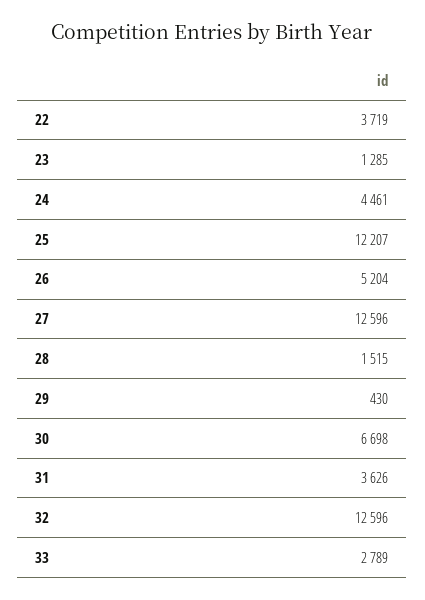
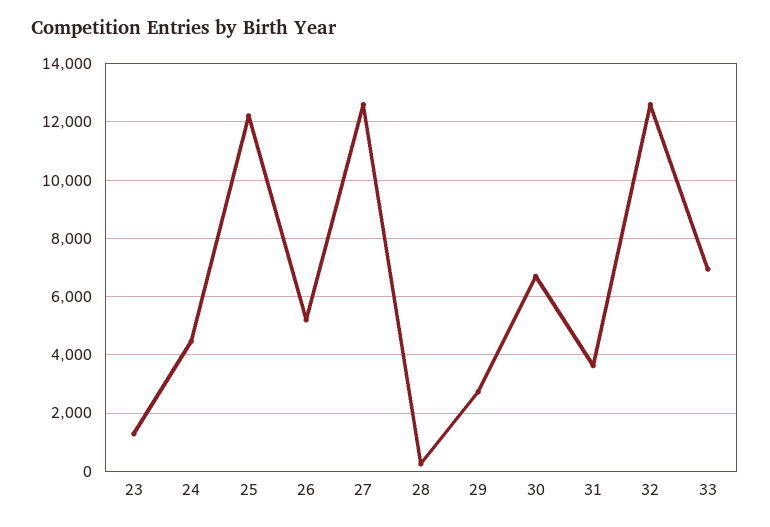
22: 3719 -> none
28: 1515 -> 250
29: 430 -> 2750
33: 2789 -> 7000

